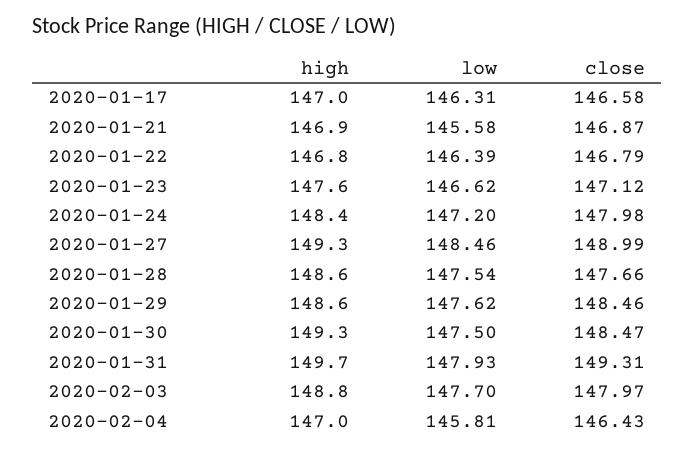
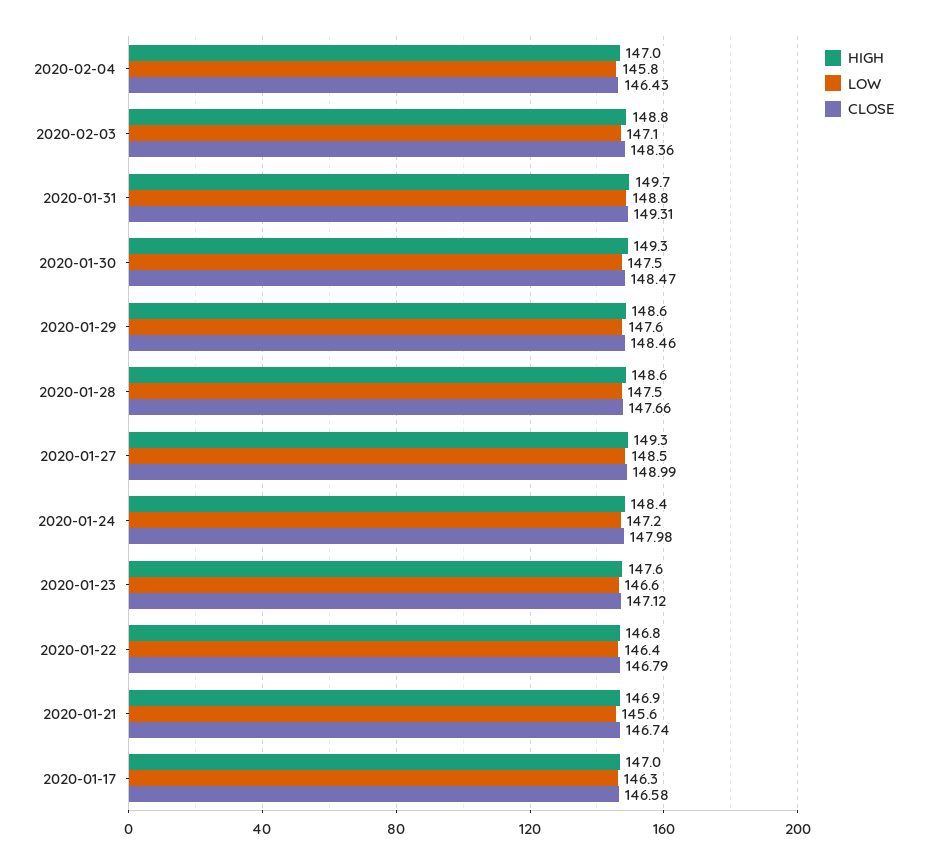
close, 2020-01-21: 146.87 -> 146.74
low, 2020-01-31: 147.93 -> 148.8
low, 2020-02-03: 147.7 -> 147.1
close, 2020-02-03: 147.97 -> 148.36

